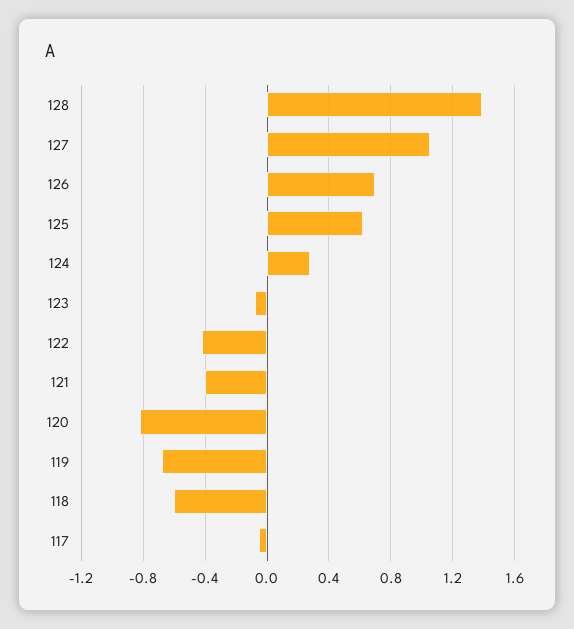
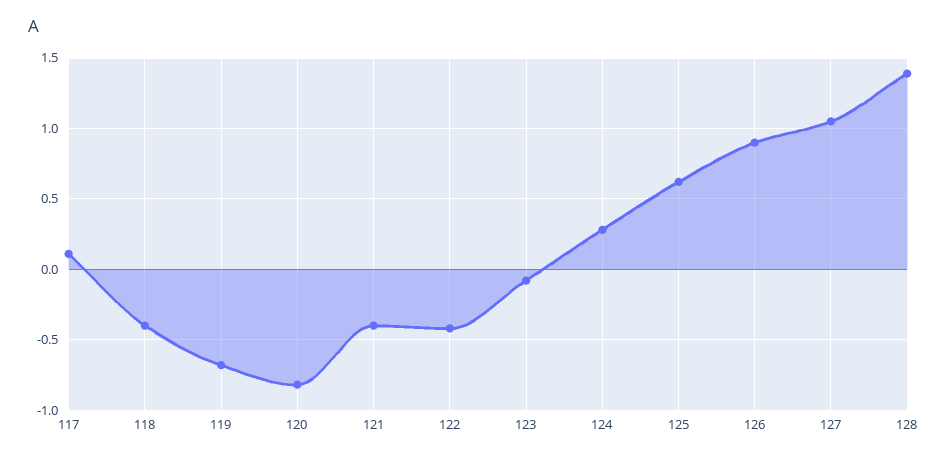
126: 0.7 -> 0.9
118: -0.6 -> -0.4
117: -0.05 -> 0.1

